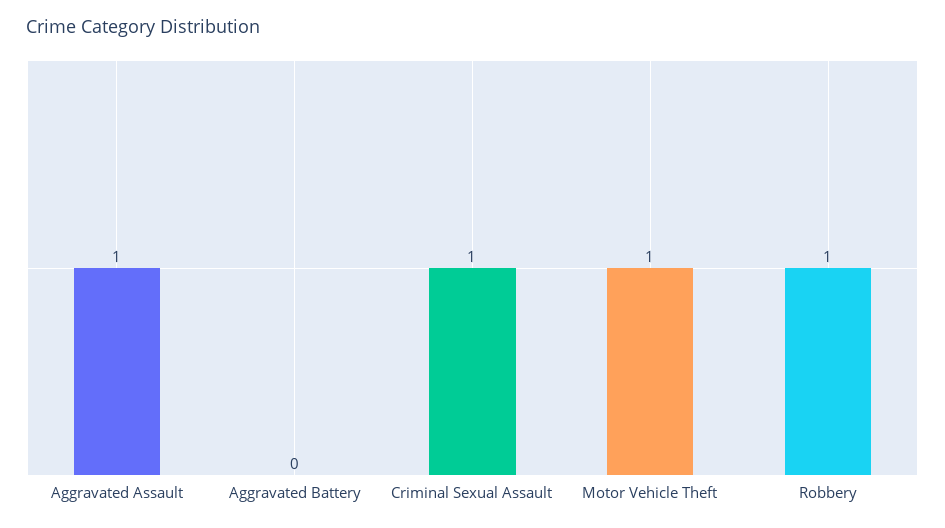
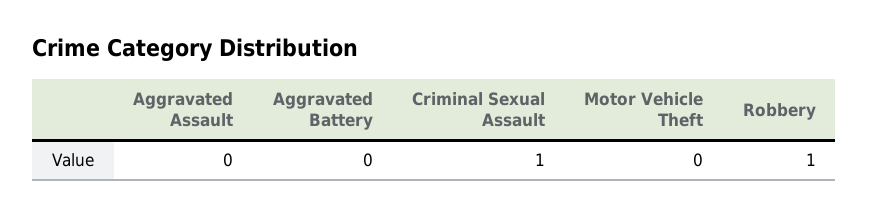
Aggravated Assault: 1 -> 0
Motor Vehicle Theft: 1 -> 0

